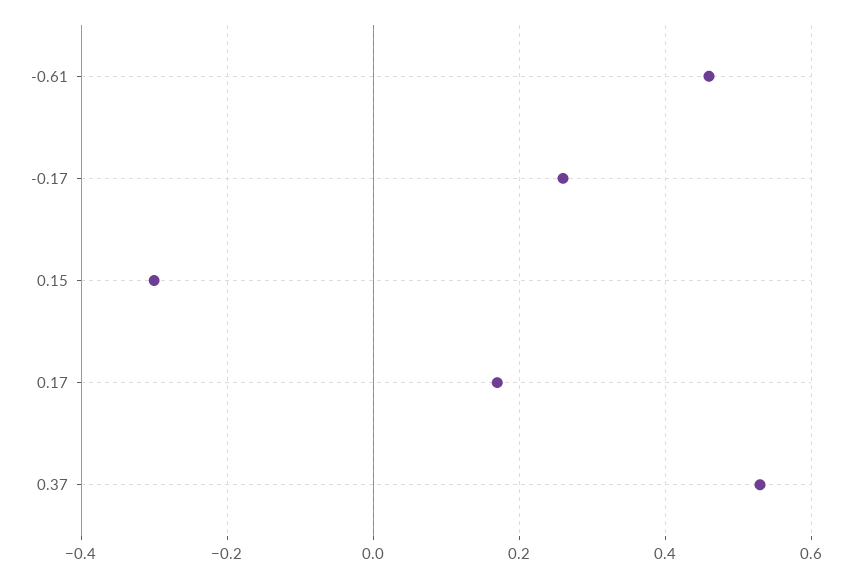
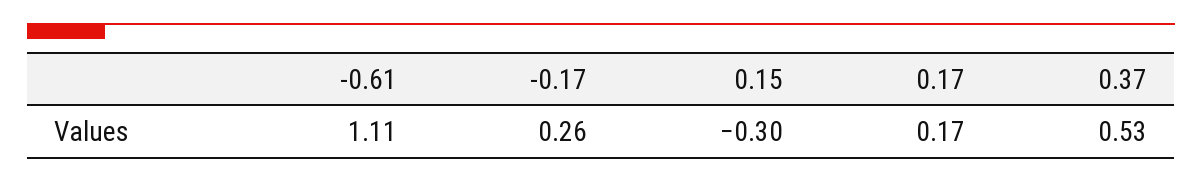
-0.61: 0.45 -> 1.11

